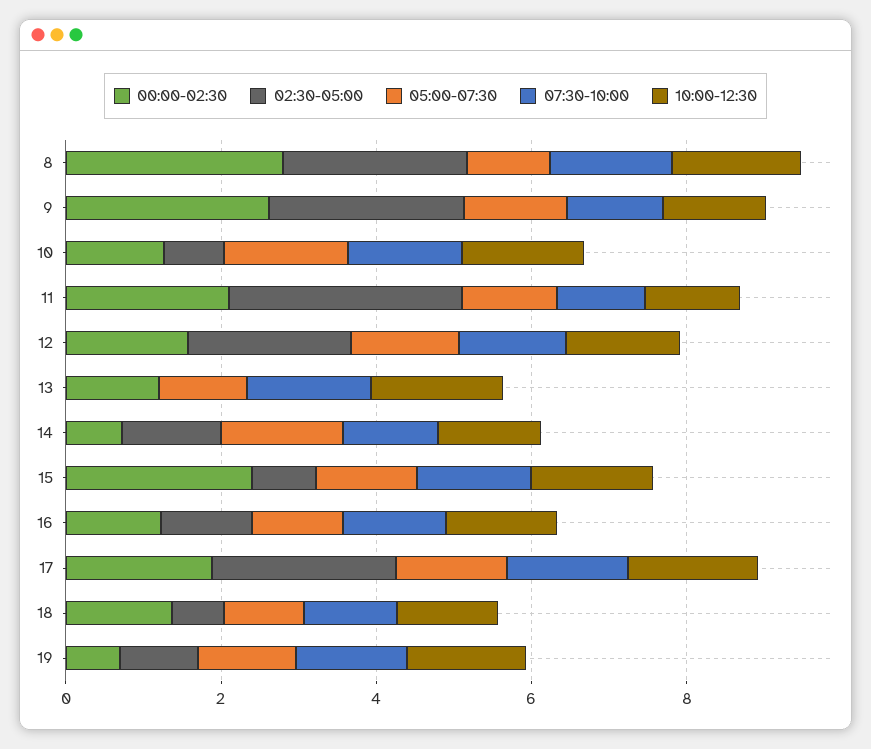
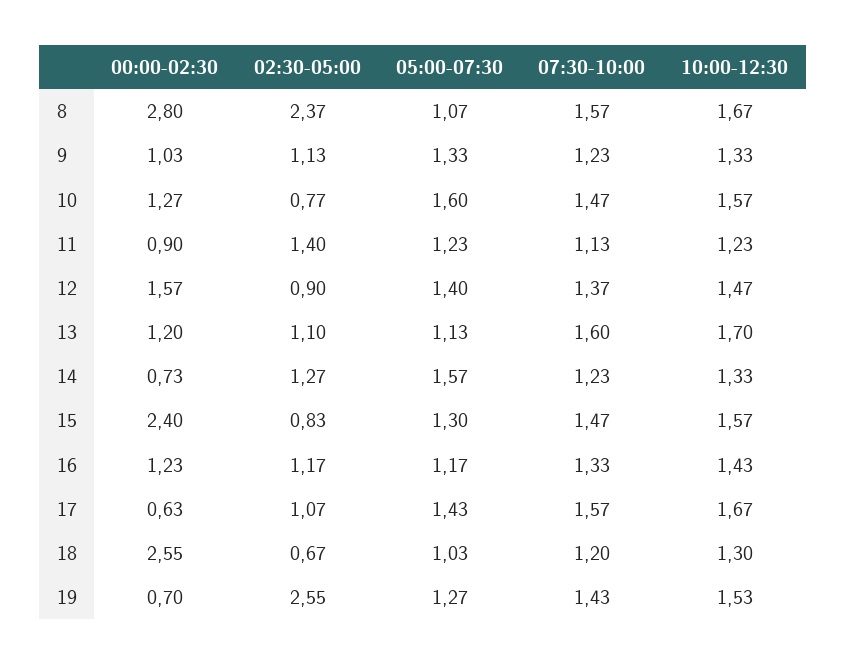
00:00-02:30, 9: 2.5 -> 1.03
02:30-05:00, 9: 2.5 -> 1.13
00:00-02:30, 11: 2 -> 0.9
02:30-05:00, 11: 3 -> 1.4
02:30-05:00, 12: 2 -> 0.9
02:30-05:00, 13: 0 -> 1.1
00:00-02:30, 17: 2 -> 0.63
02:30-05:00, 17: 2.5 -> 1.07
00:00-02:30, 18: 1.5 -> 2.55
02:30-05:00, 19: 1 -> 2.55

